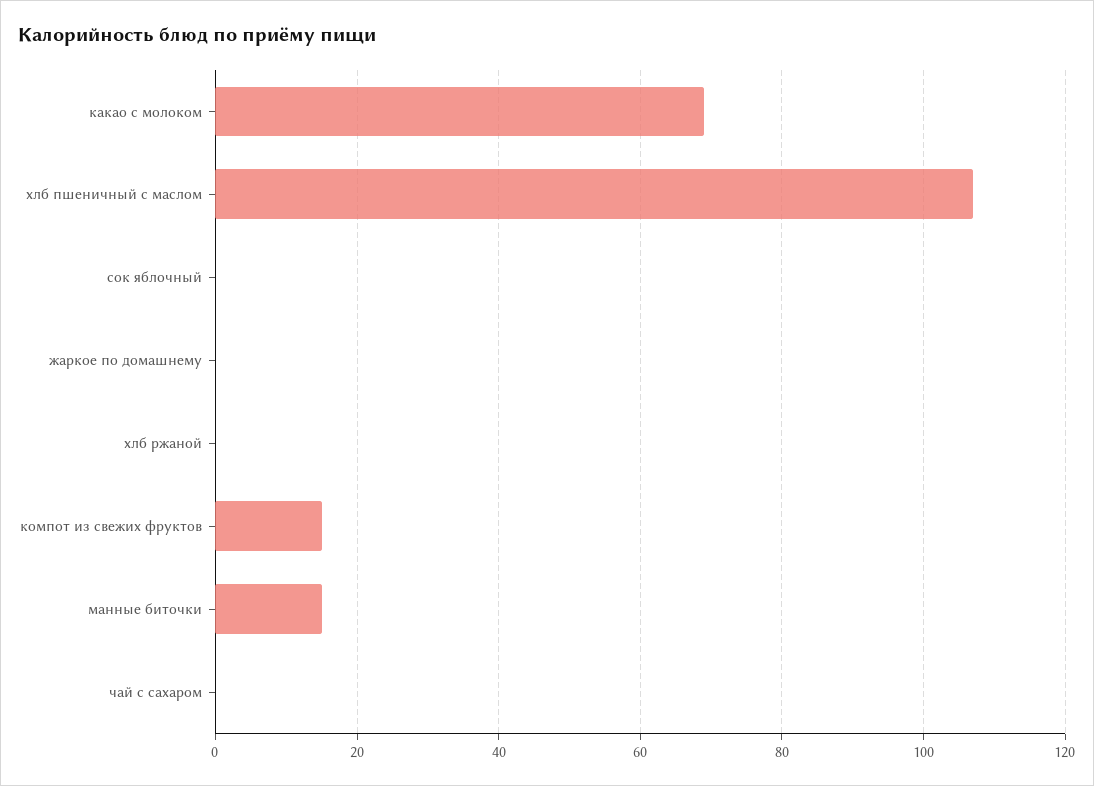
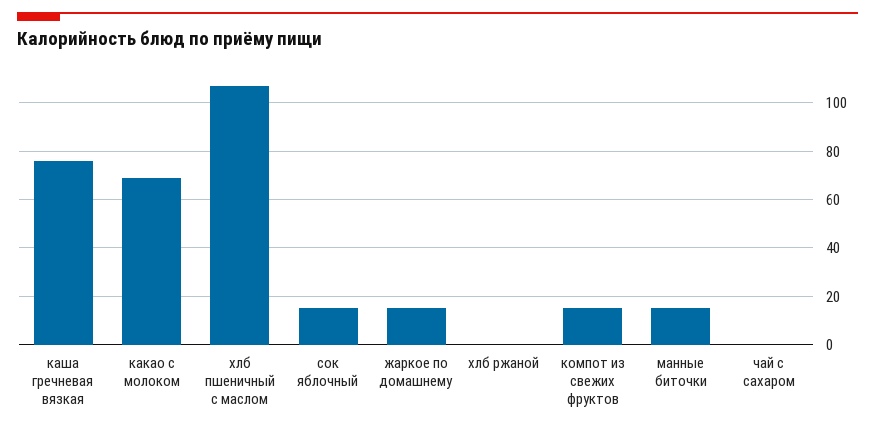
сок яблочный: 0 -> 15
жаркое по домашнему: 0 -> 15
каша гречневая вязкая: none -> 75

